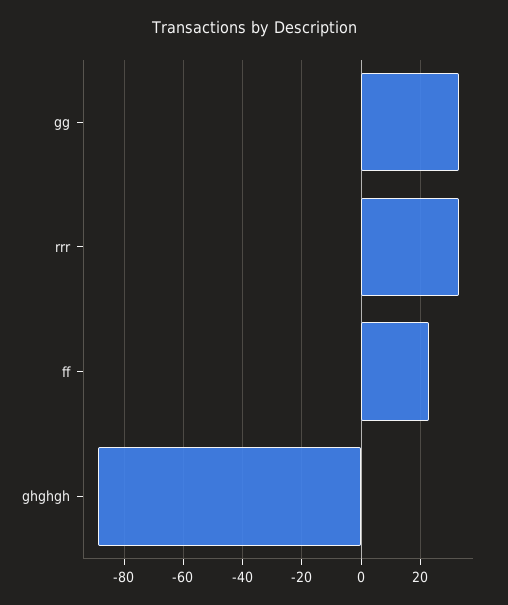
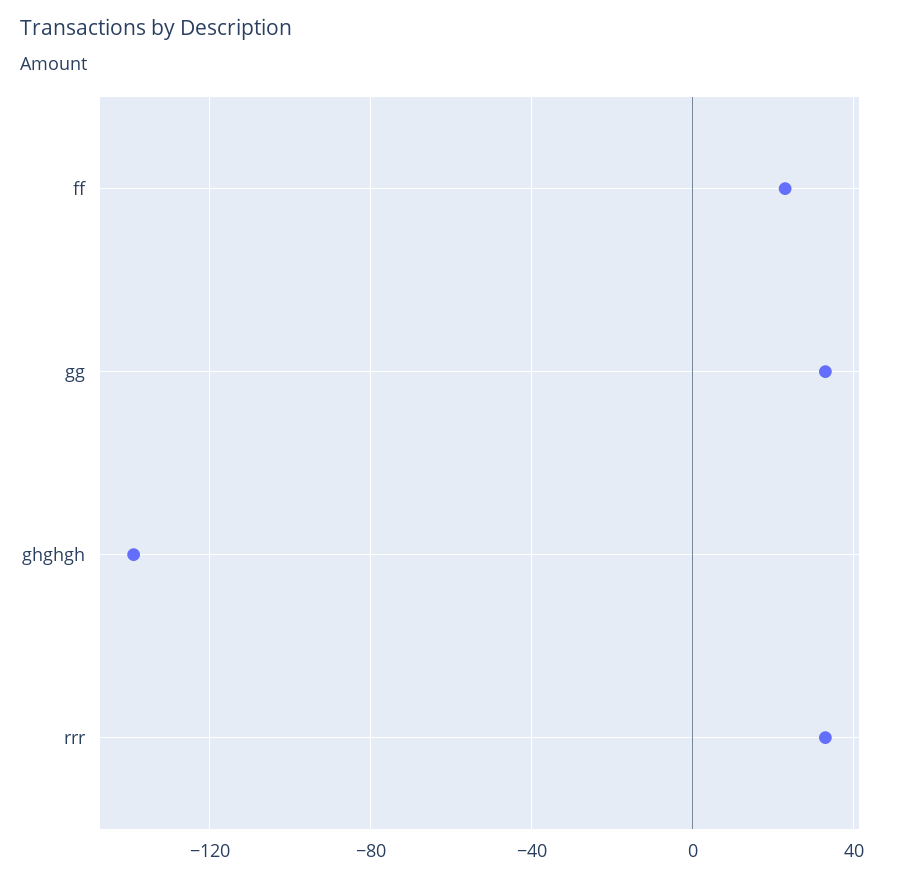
ghghgh: -90 -> -140

